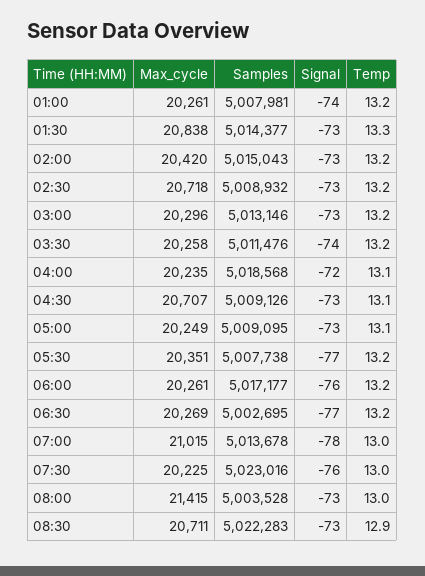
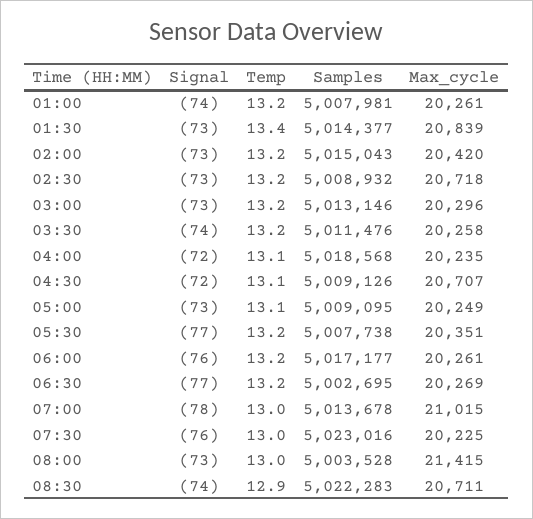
Max_cycle, 01:30: 20838 -> 20839
Temp, 01:30: 13.3 -> 13.4
Signal, 04:30: -73 -> -72
Signal, 08:30: -73 -> -74

